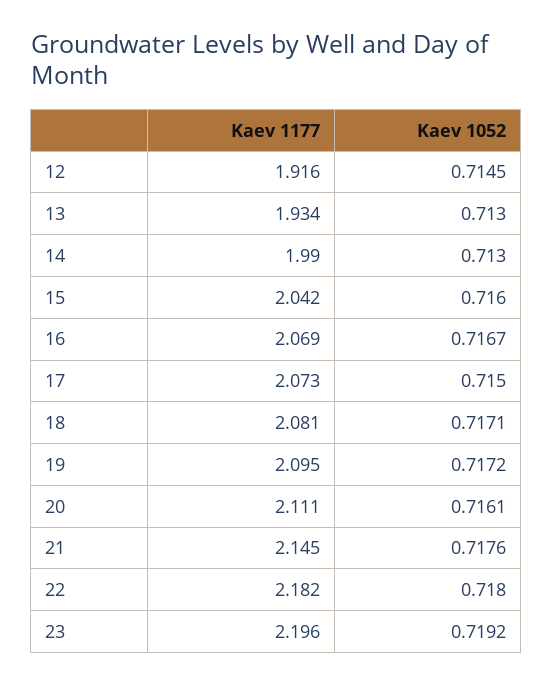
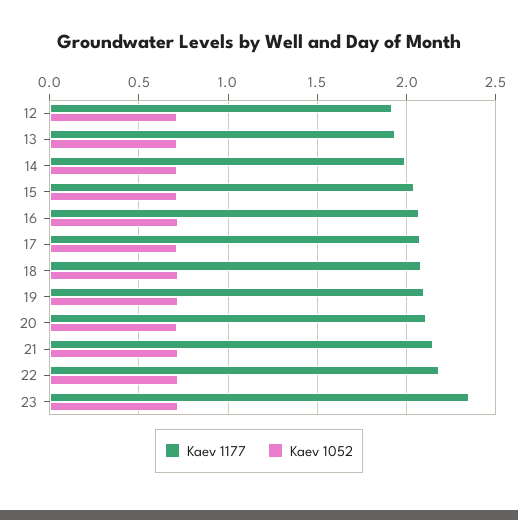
Kaev 1177, 23: 2.196 -> 2.35

